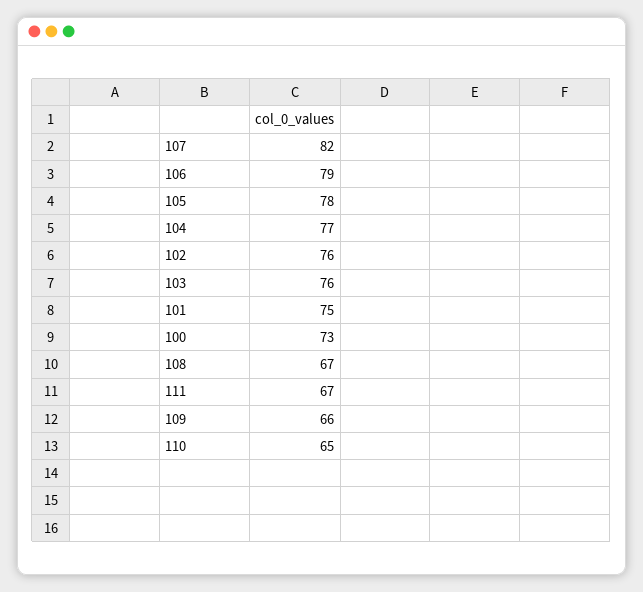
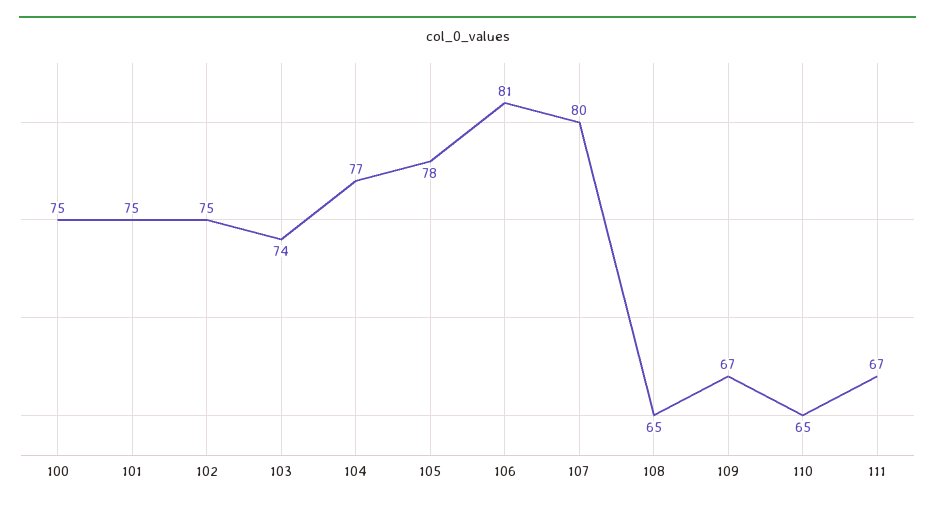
107: 82 -> 80
106: 79 -> 81
102: 76 -> 75
103: 76 -> 74
100: 73 -> 75
108: 67 -> 65
109: 66 -> 67

